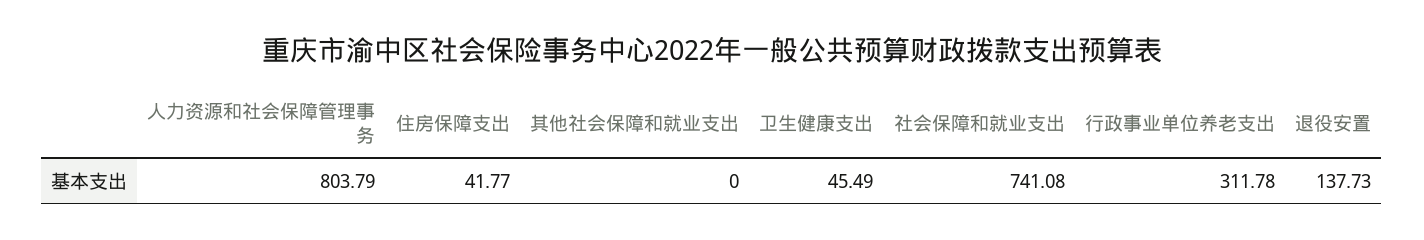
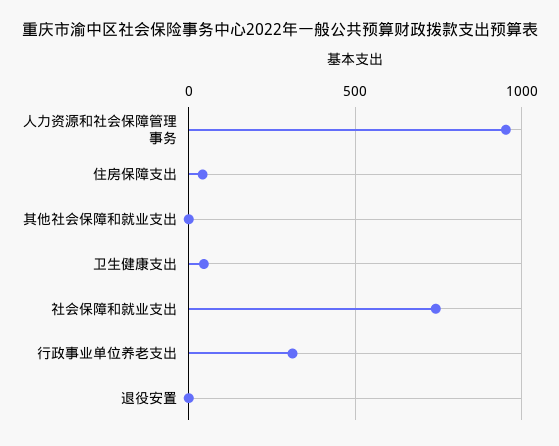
人力资源和社会保障管理事务: 803.79 -> 950
退役安置: 137.73 -> 0

